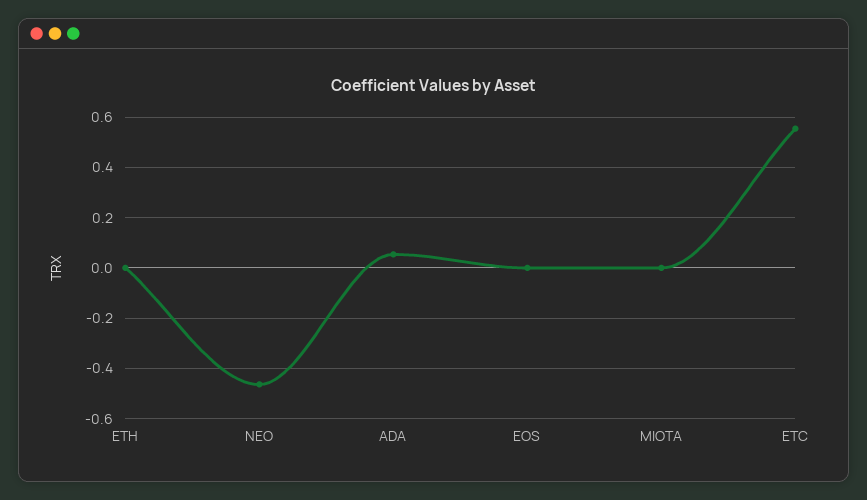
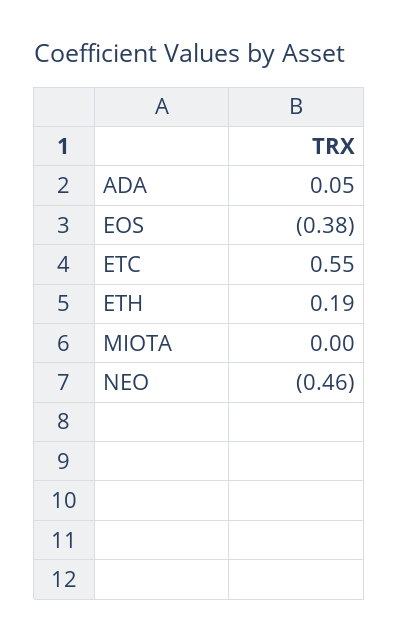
ETH: 0 -> 0.19
EOS: 0 -> -0.38

